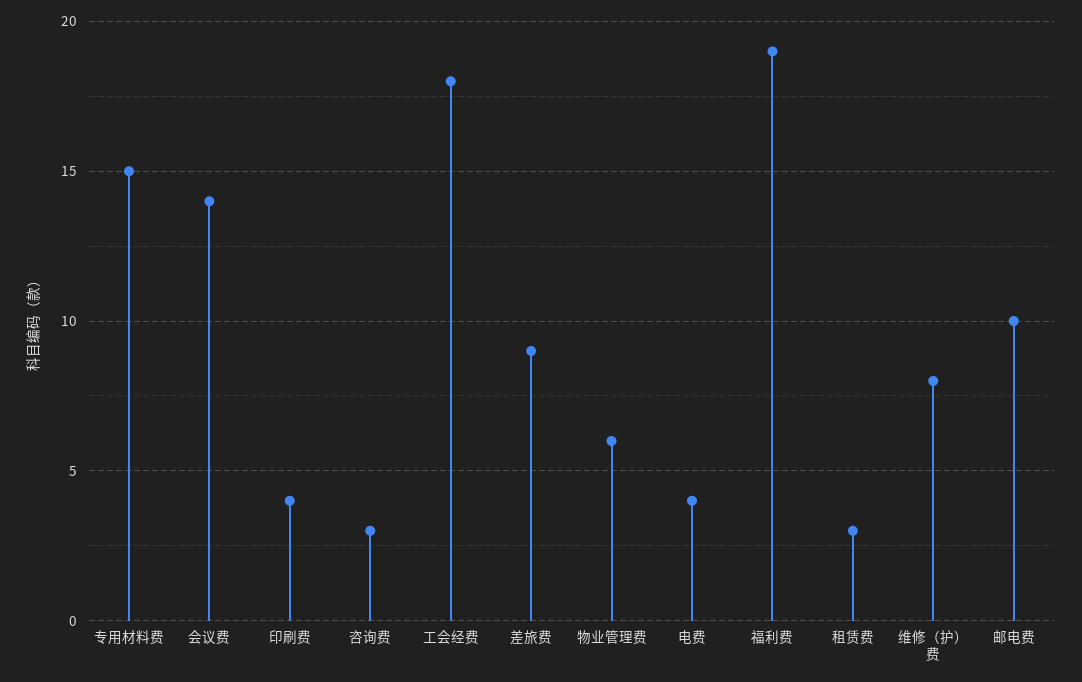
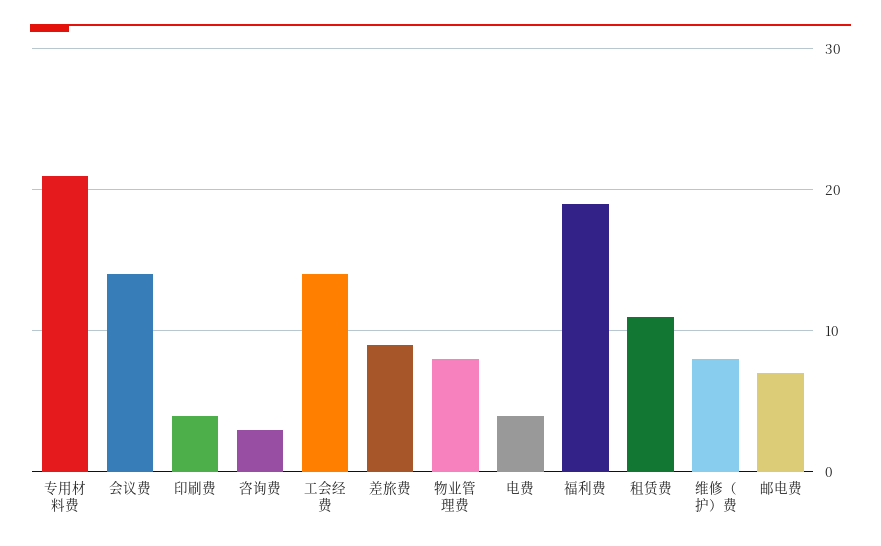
专用材料费: 15 -> 21
工会经费: 18 -> 14
物业管理费: 6 -> 8
租赁费: 3 -> 11
邮电费: 10 -> 7

